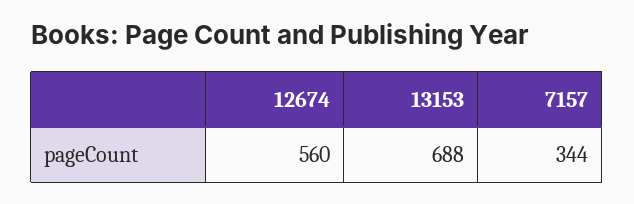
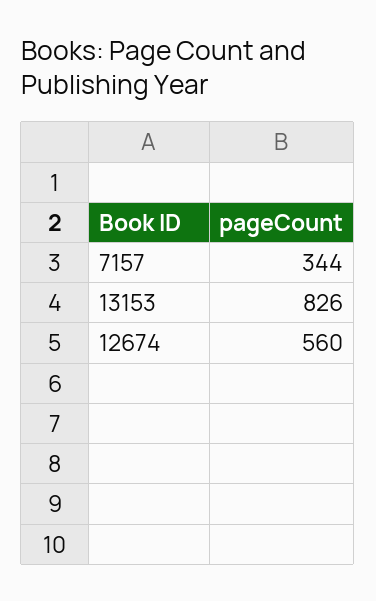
13153: 688 -> 826

